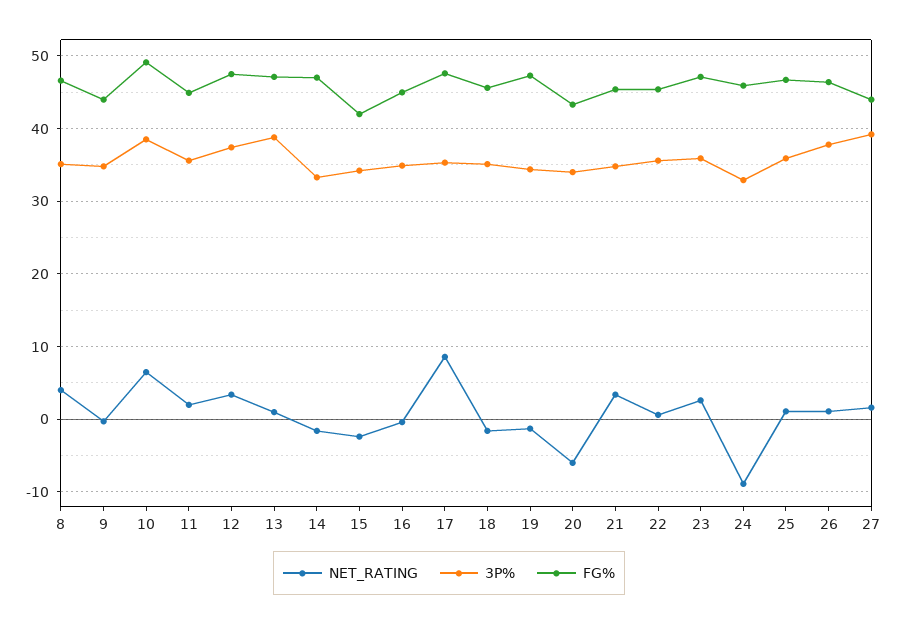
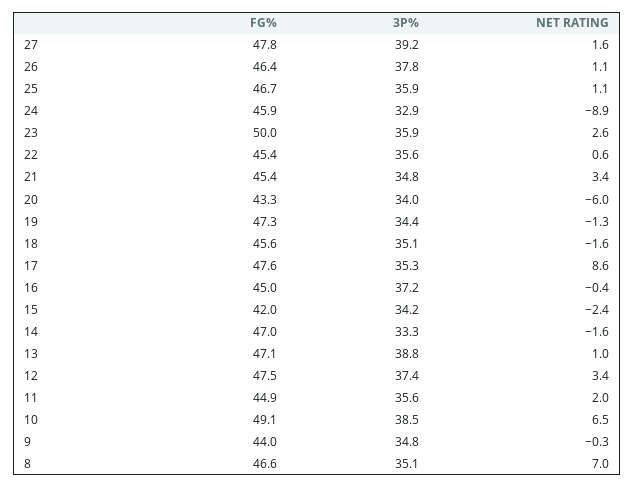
NET_RATING, 8: 4 -> 7
3P%, 16: 35 -> 37.2
FG%, 23: 47 -> 50
FG%, 27: 44 -> 47.8

